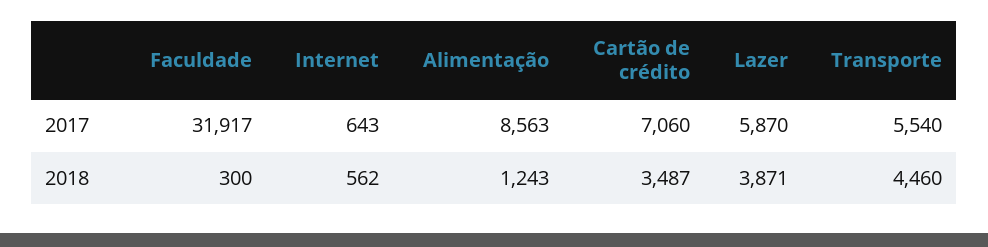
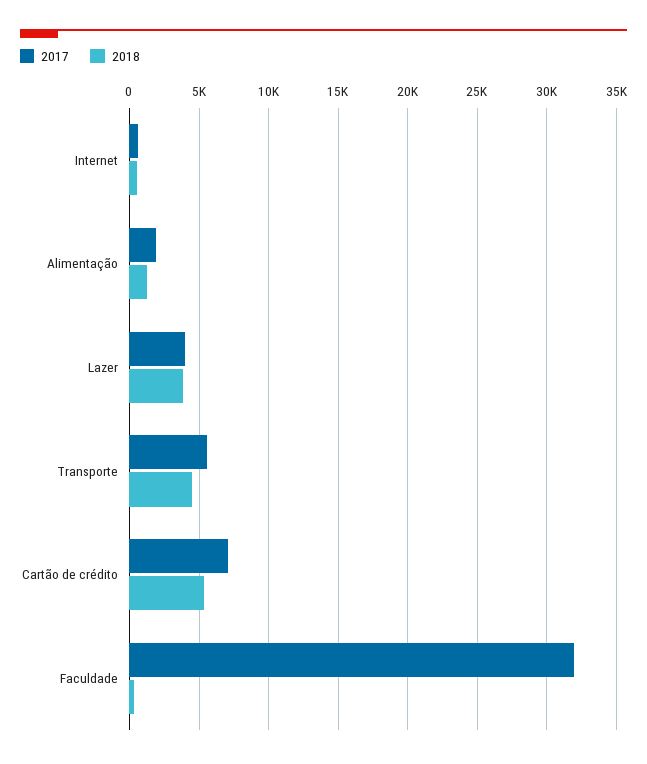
2017, Alimentação: 8563 -> 2000
2017, Lazer: 5870 -> 4000
2018, Cartão de crédito: 3487 -> 5500

